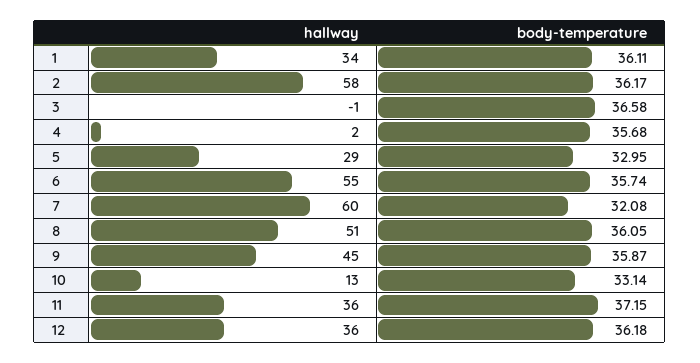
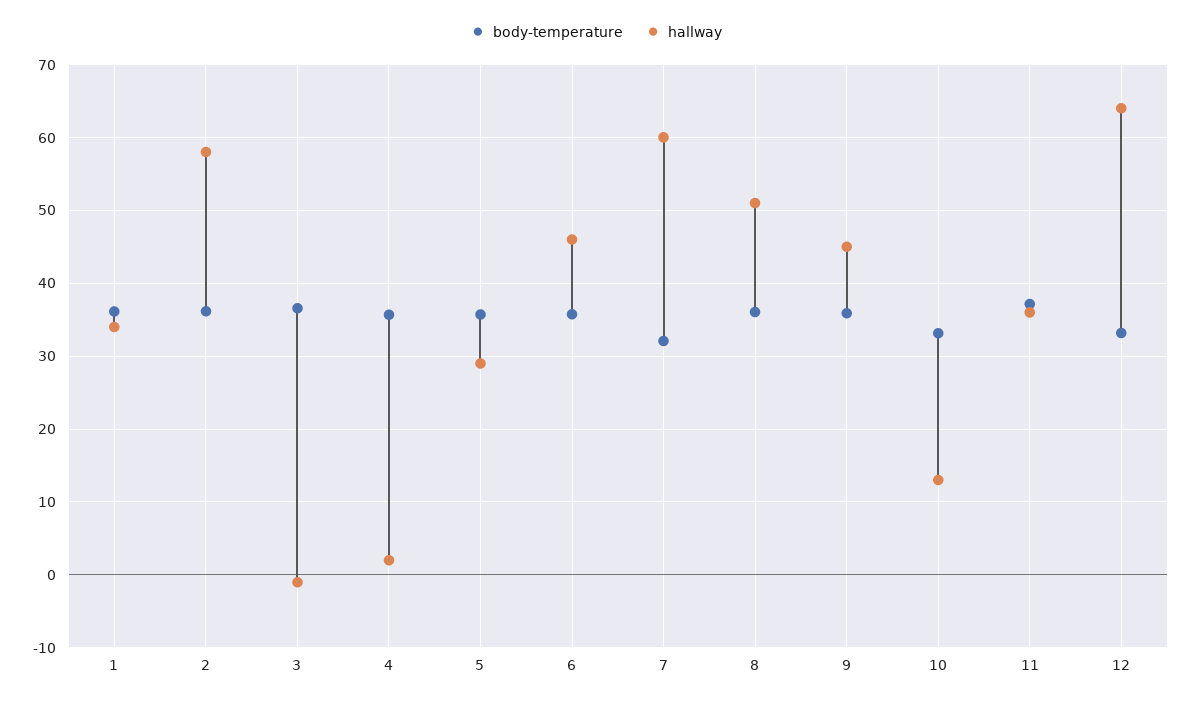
body-temperature, 5: 32.95 -> 36
hallway, 6: 55 -> 46
hallway, 12: 36 -> 64
body-temperature, 12: 36.18 -> 33

